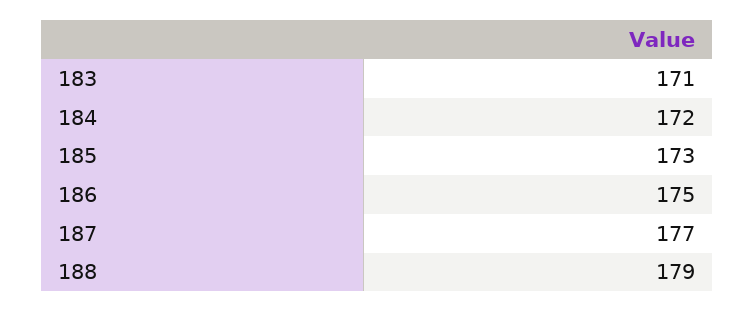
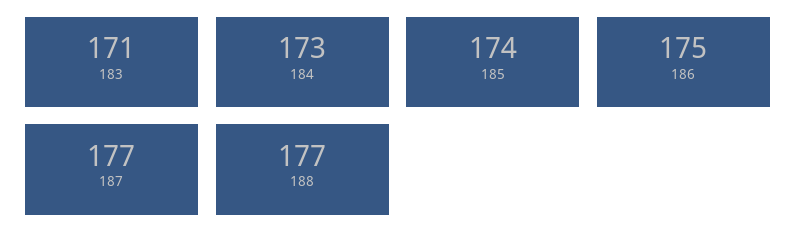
184: 172 -> 173
185: 173 -> 174
188: 179 -> 177

